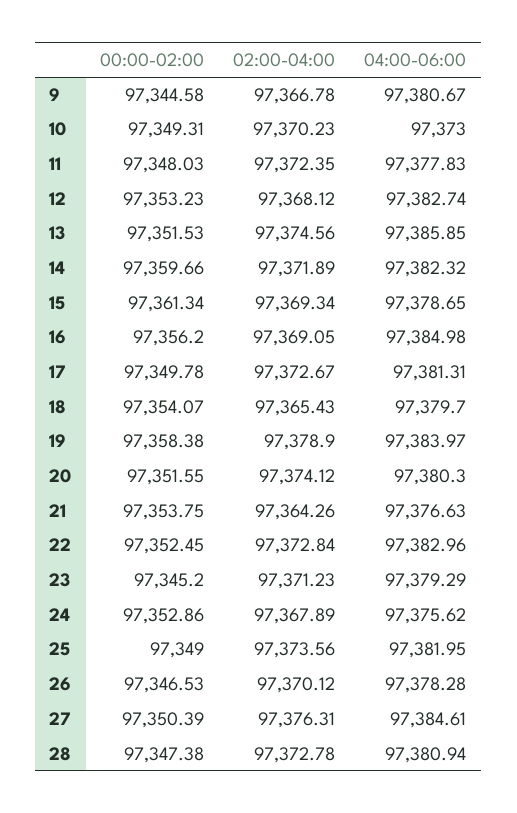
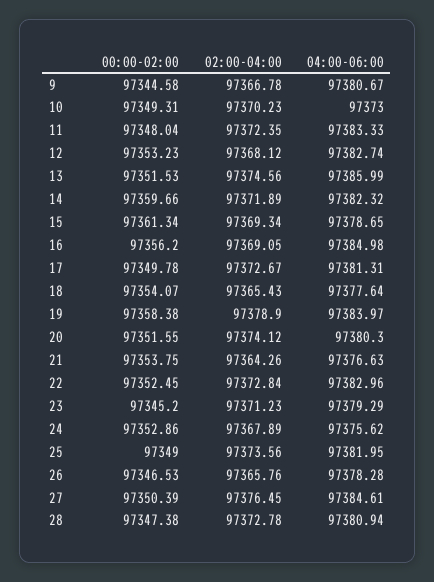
00:00-02:00, 11: 97348.03 -> 97348.04
04:00-06:00, 11: 97377.83 -> 97383.33
04:00-06:00, 13: 97385.85 -> 97385.99
04:00-06:00, 18: 97379.7 -> 97377.64
02:00-04:00, 26: 97370.12 -> 97365.76
02:00-04:00, 27: 97376.31 -> 97376.45

